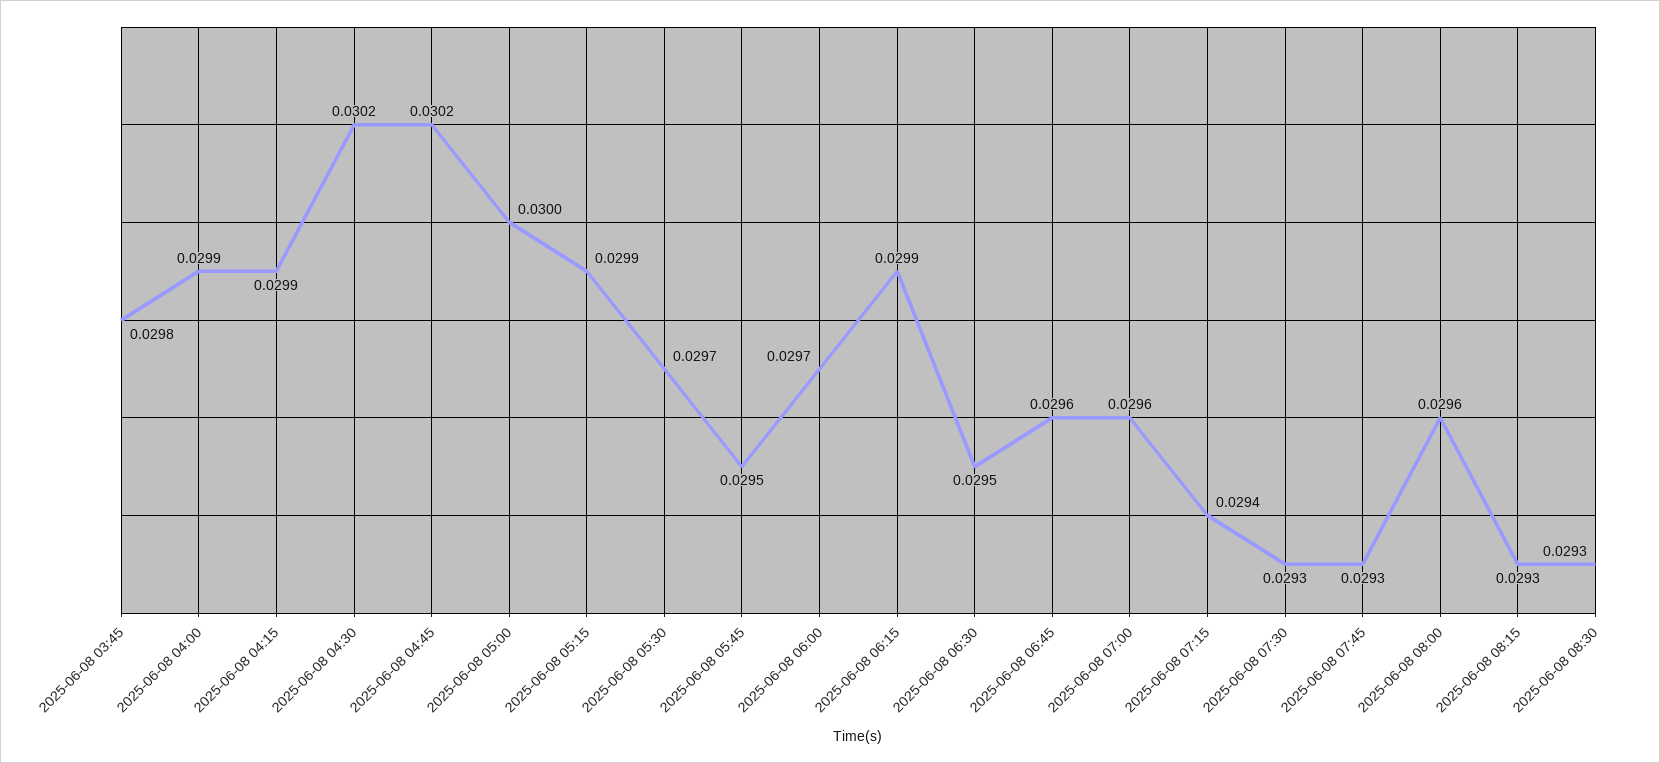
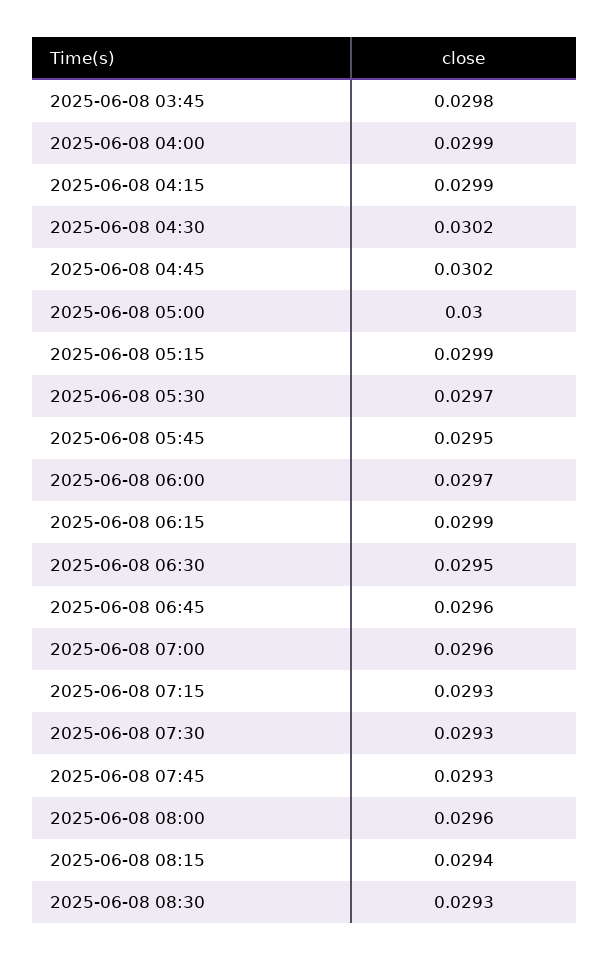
2025-06-08 07:15: 0.0294 -> 0.0293
2025-06-08 08:15: 0.0293 -> 0.0294

